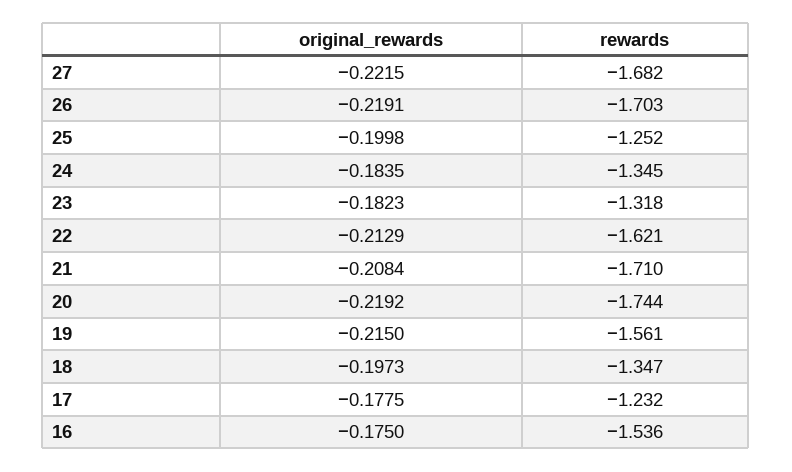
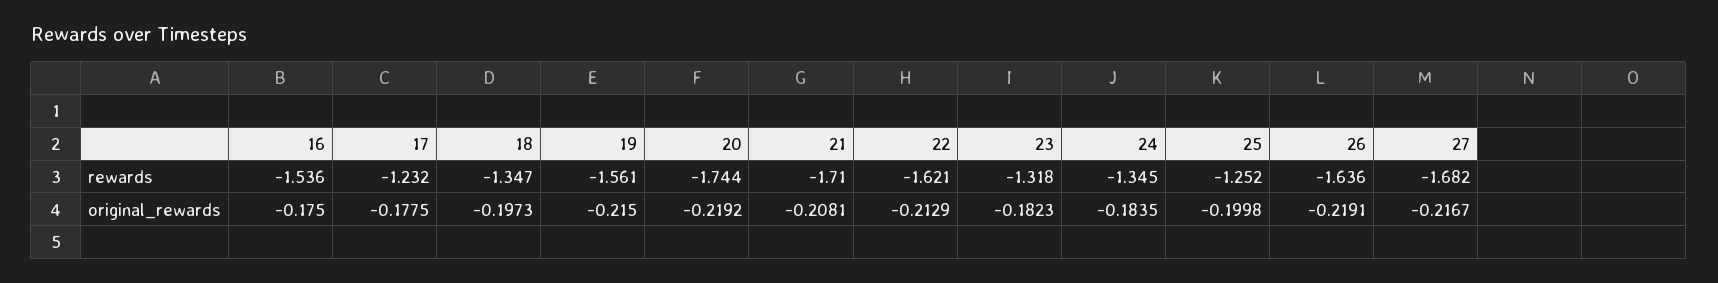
original_rewards, 27: -0.2215 -> -0.2167
rewards, 26: -1.703 -> -1.636
original_rewards, 21: -0.2084 -> -0.2081

